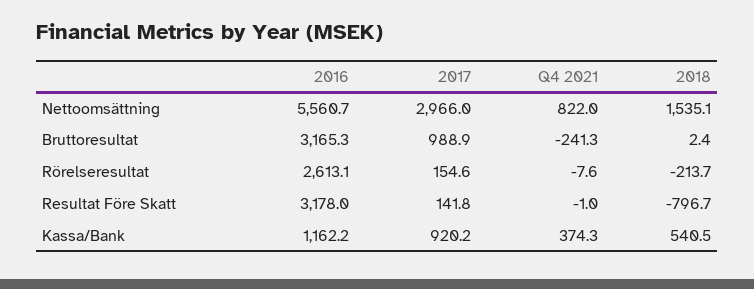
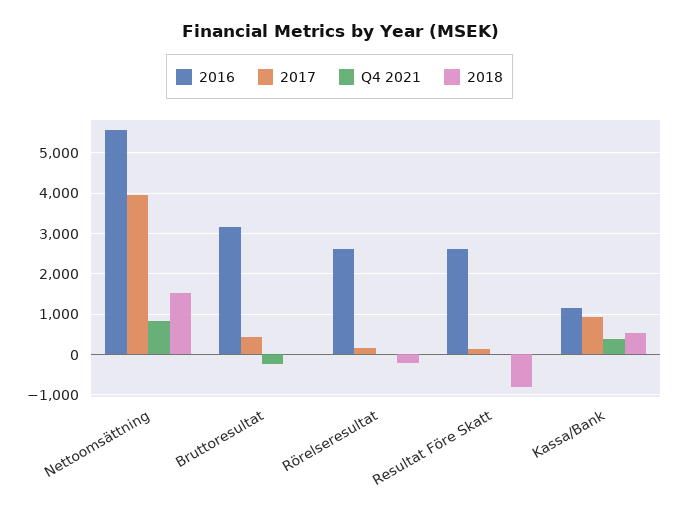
2017, Nettoomsättning: 2966 -> 4000
2017, Bruttoresultat: 988.9 -> 400
2016, Resultat Före Skatt: 3178 -> 2600

